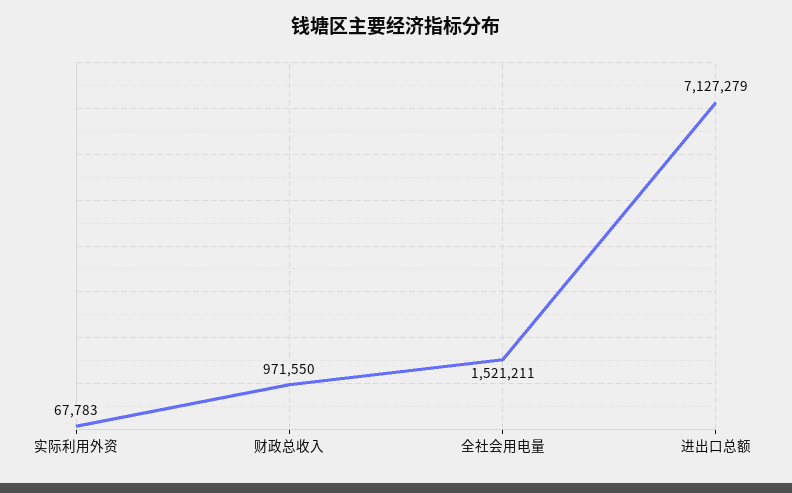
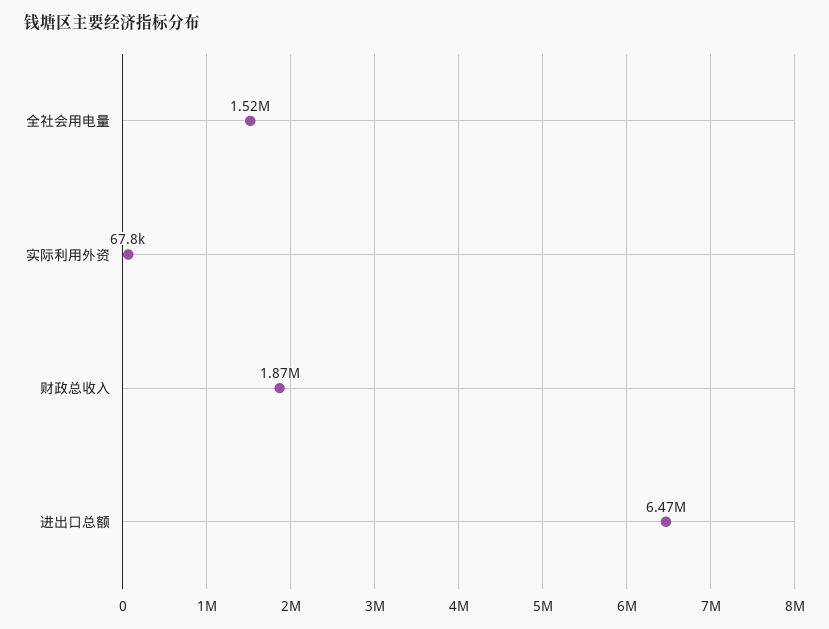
财政总收入: 971550 -> 1870000
进出口总额: 7127279 -> 6470000

